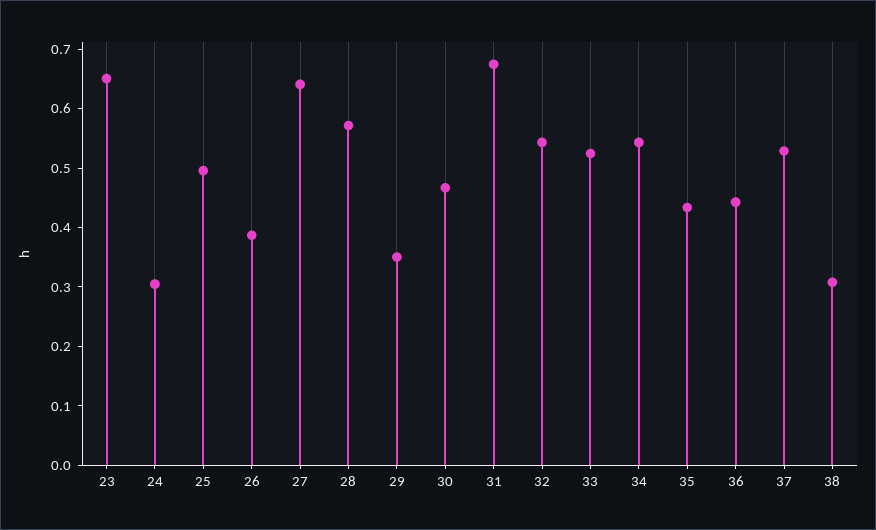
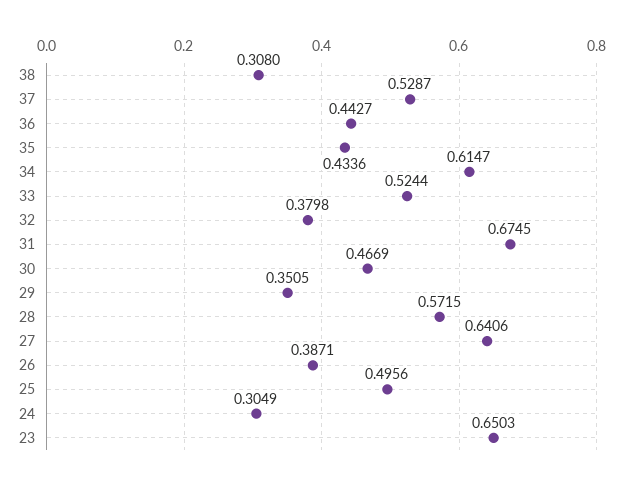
32: 0.54 -> 0.3798
34: 0.54 -> 0.6147

